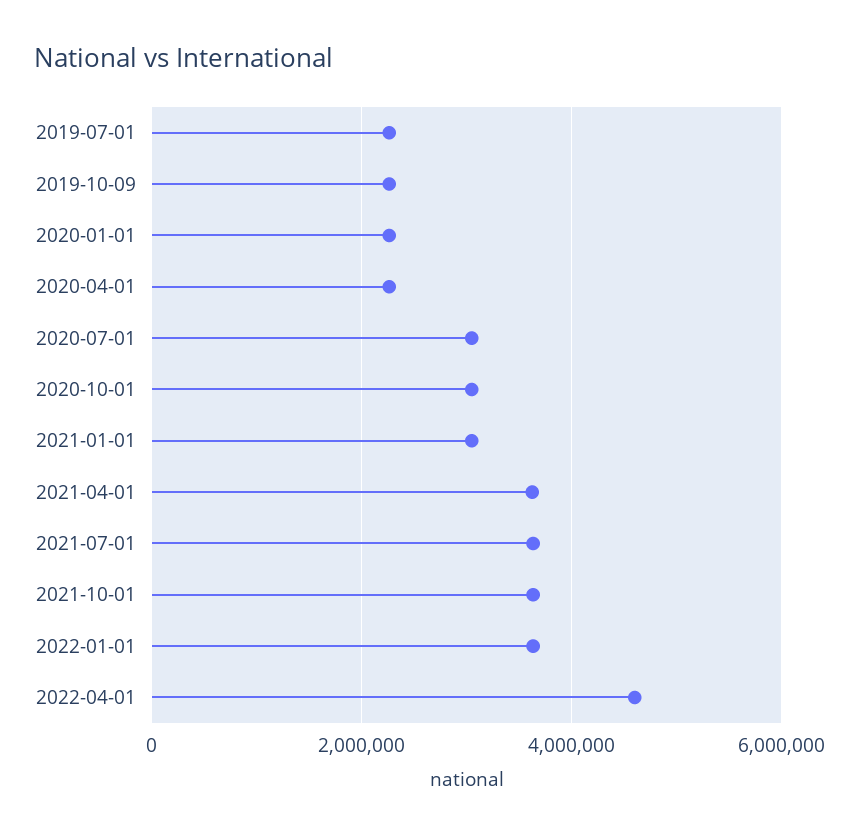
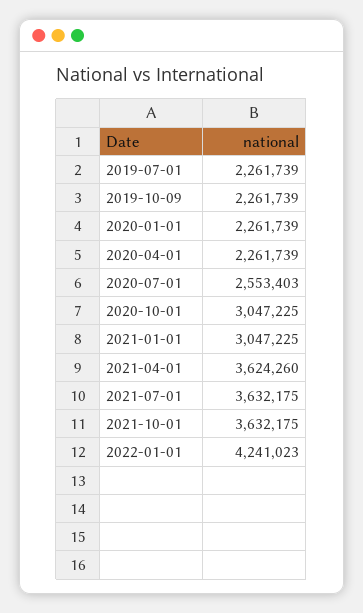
2020-07-01: 3000000 -> 2553403
2022-01-01: 3600000 -> 4241023
2022-04-01: 4600000 -> none

